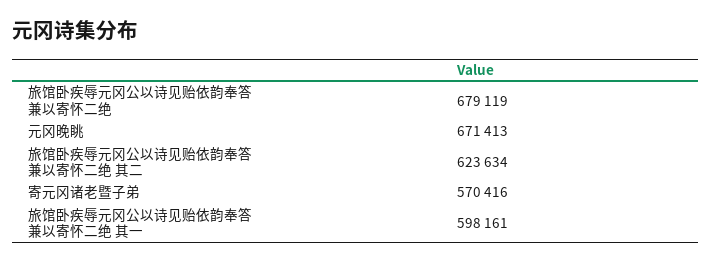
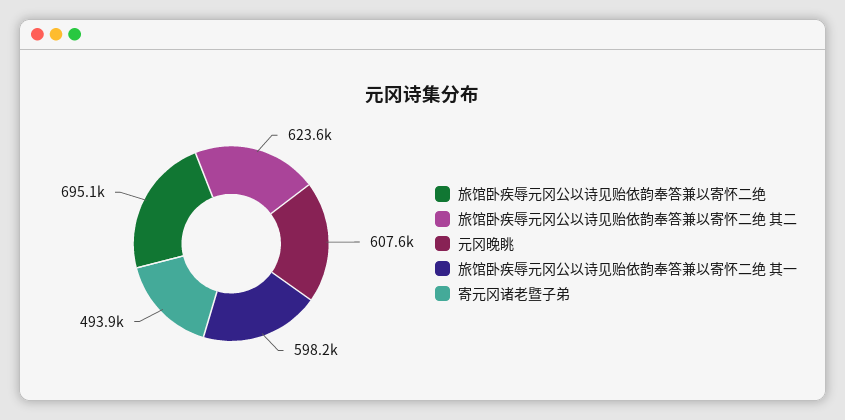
旅馆卧疾辱元冈公以诗见贻依韵奉答兼以寄怀二绝: 679119 -> 695100
元冈晚眺: 671413 -> 607600
寄元冈诸老暨子弟: 570416 -> 493900

